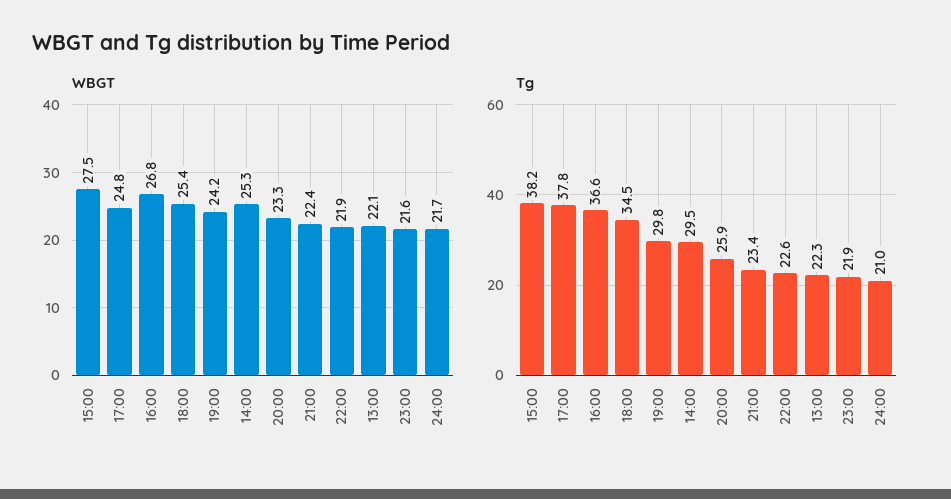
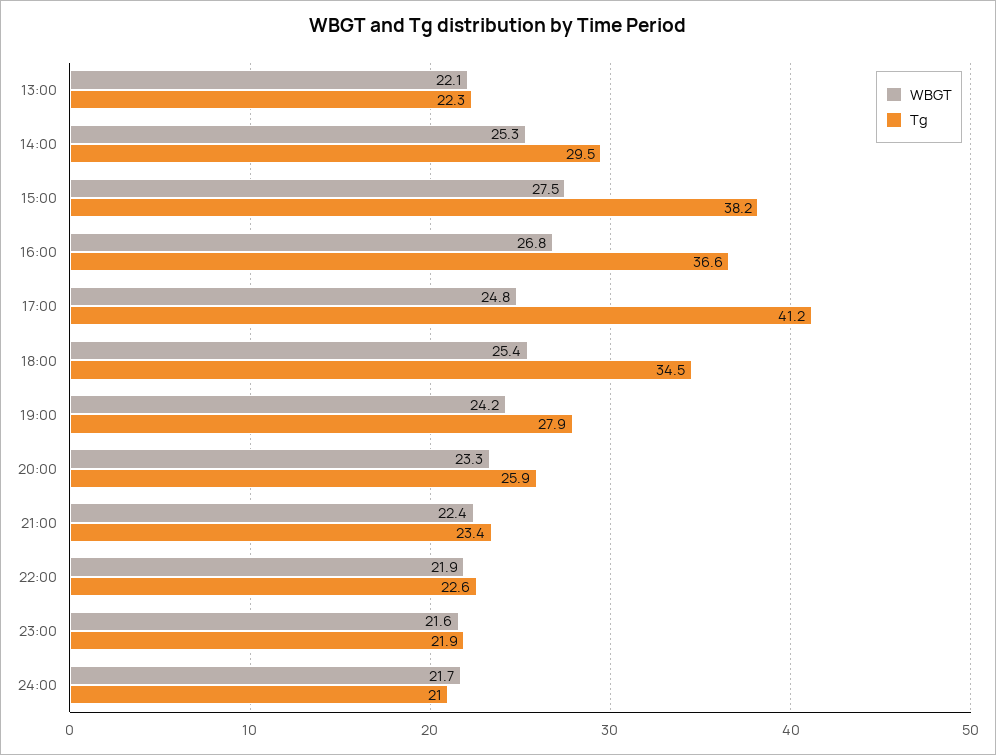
Tg, 17:00: 37.8 -> 41.2
Tg, 19:00: 29.8 -> 27.9

